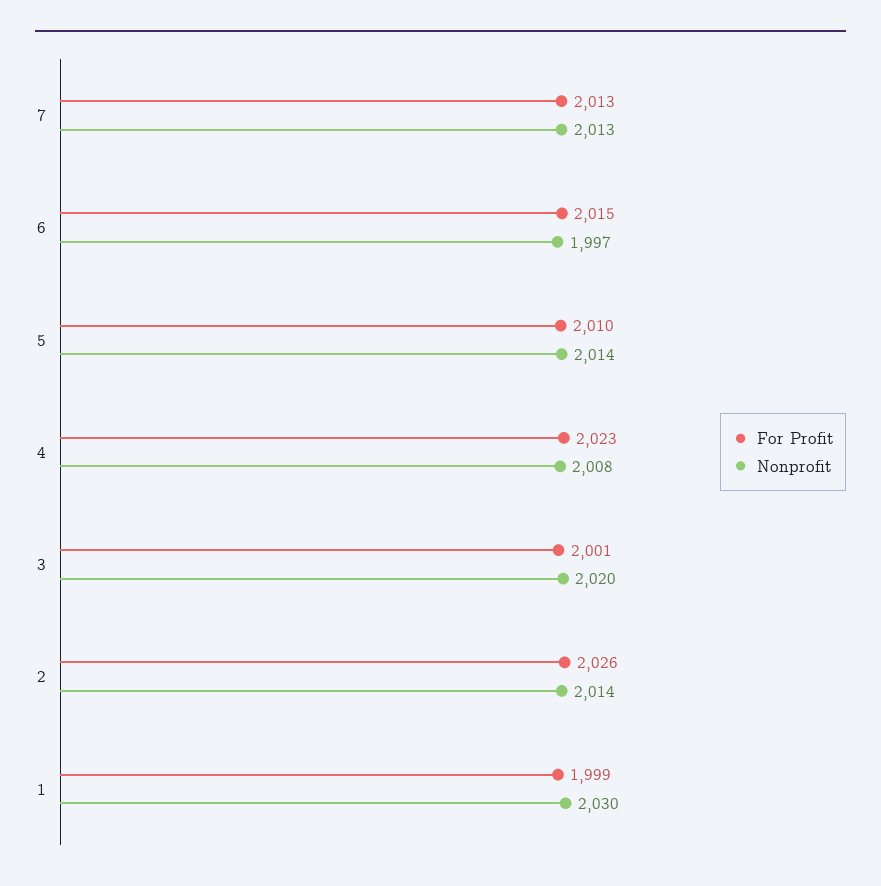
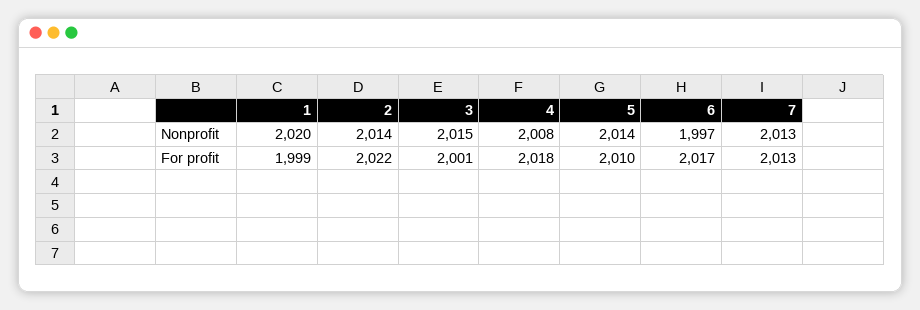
For Profit, 6: 2015 -> 2017
For Profit, 4: 2023 -> 2018
Nonprofit, 3: 2020 -> 2015
For Profit, 2: 2026 -> 2022
Nonprofit, 1: 2030 -> 2020

